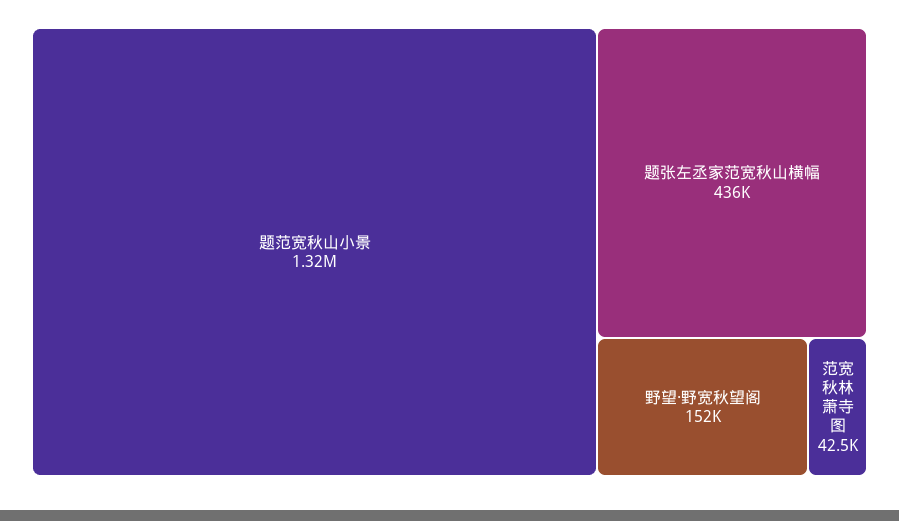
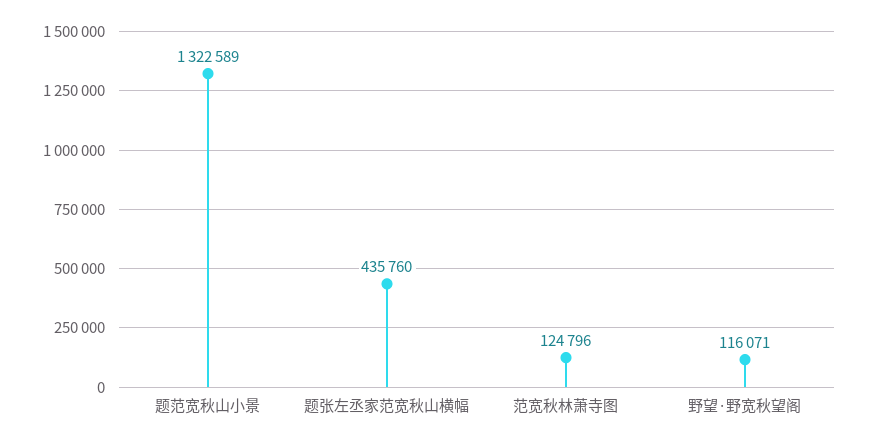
野望·野宽秋望阁: 152000 -> 116071
范宽秋林萧寺图: 42500 -> 124796

